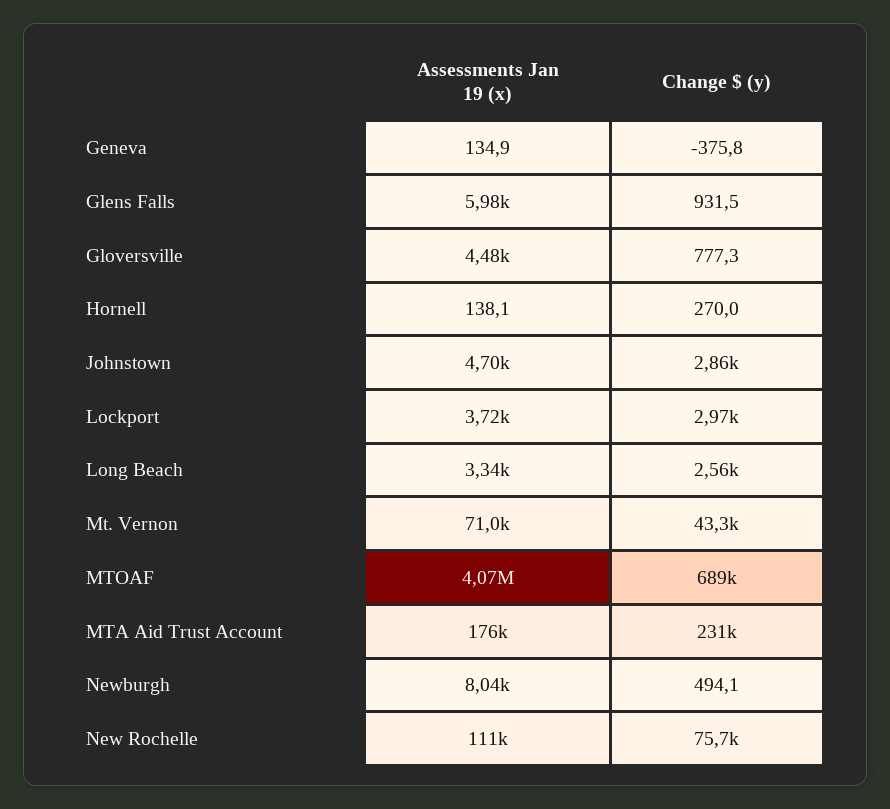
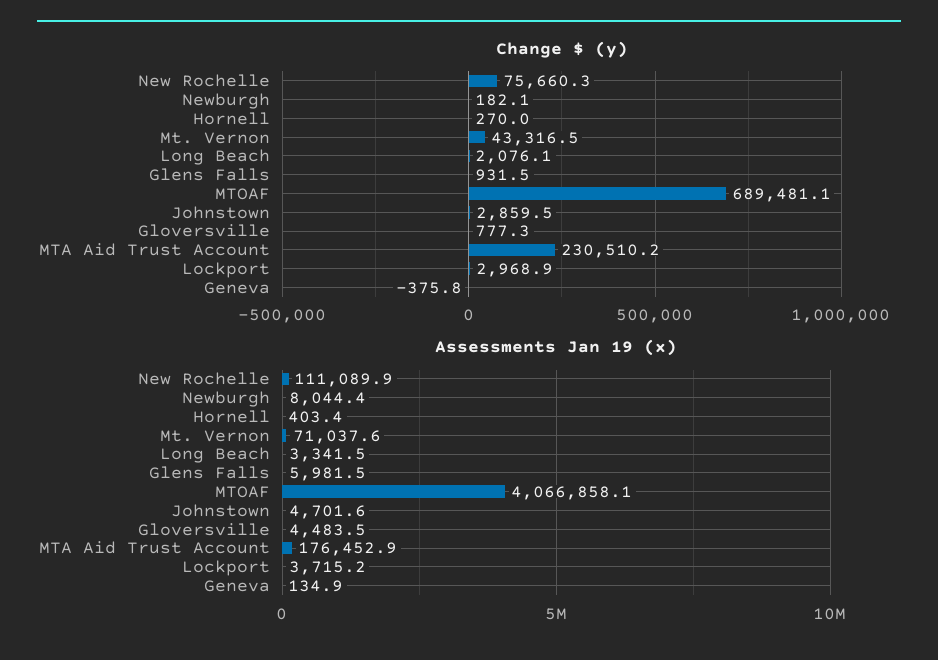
Assessments Jan 19 (x), Hornell: 138.1 -> 403.4
Change $ (y), Long Beach: 2560 -> 2076.1
Change $ (y), Newburgh: 494.1 -> 182.1

